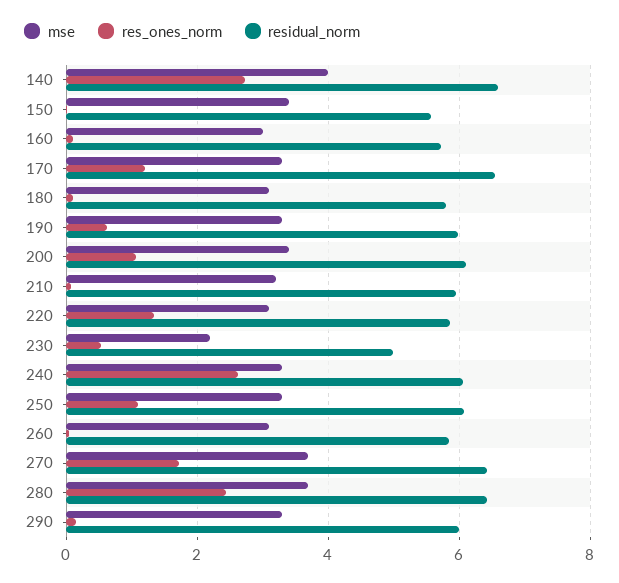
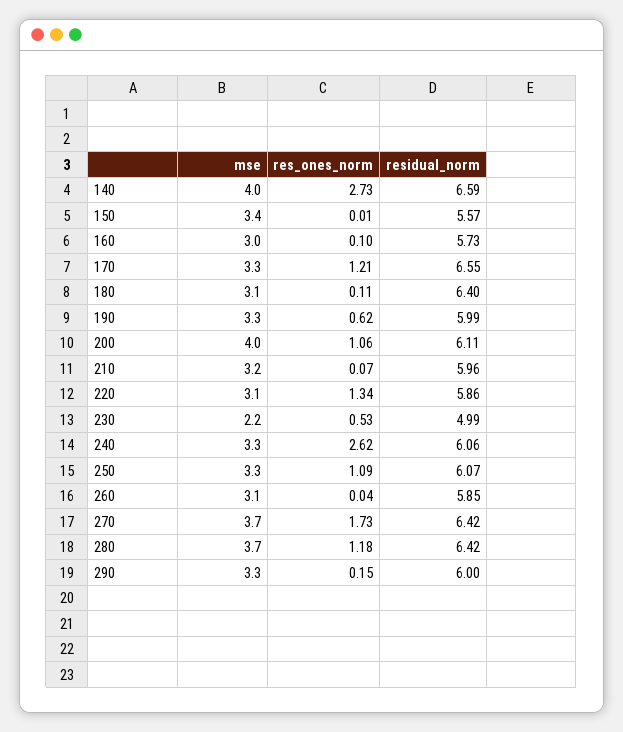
residual_norm, 180: 5.8 -> 6.4
mse, 200: 3.4 -> 4
res_ones_norm, 280: 2.4 -> 1.18

